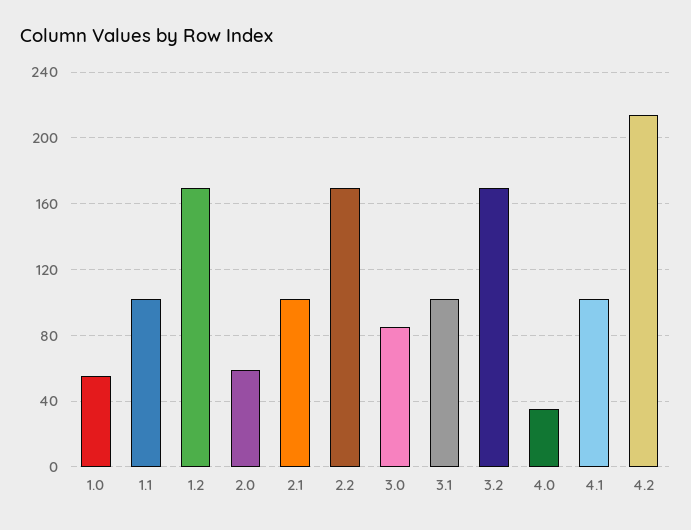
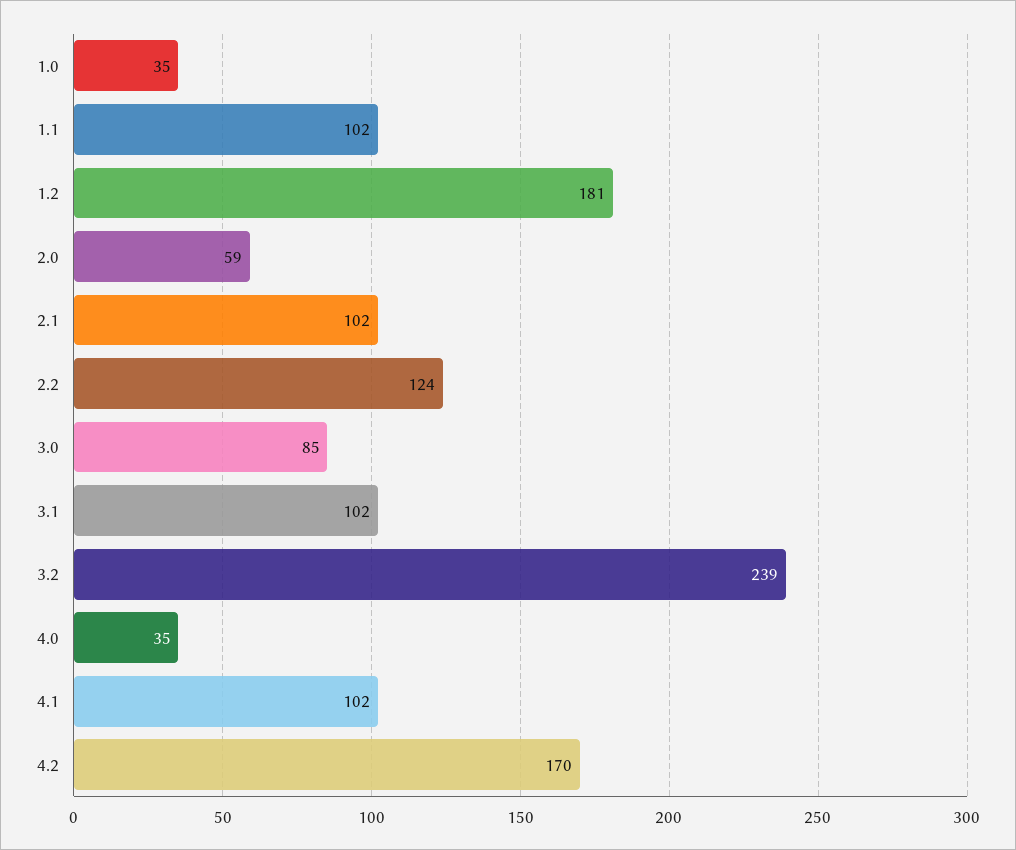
1.0: 55 -> 35
1.2: 170 -> 181
2.2: 170 -> 124
3.2: 170 -> 239
4.2: 215 -> 170

